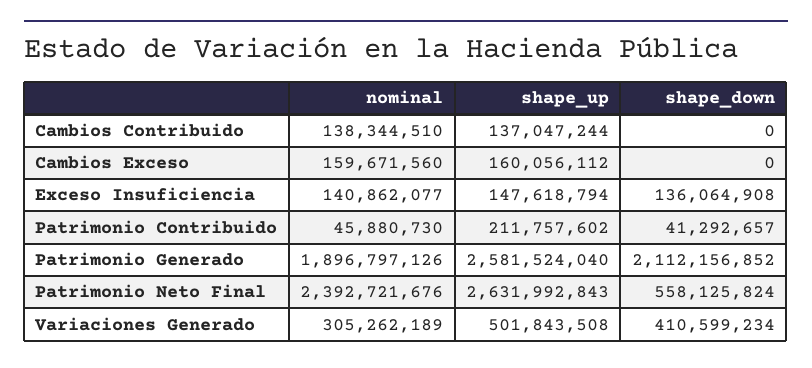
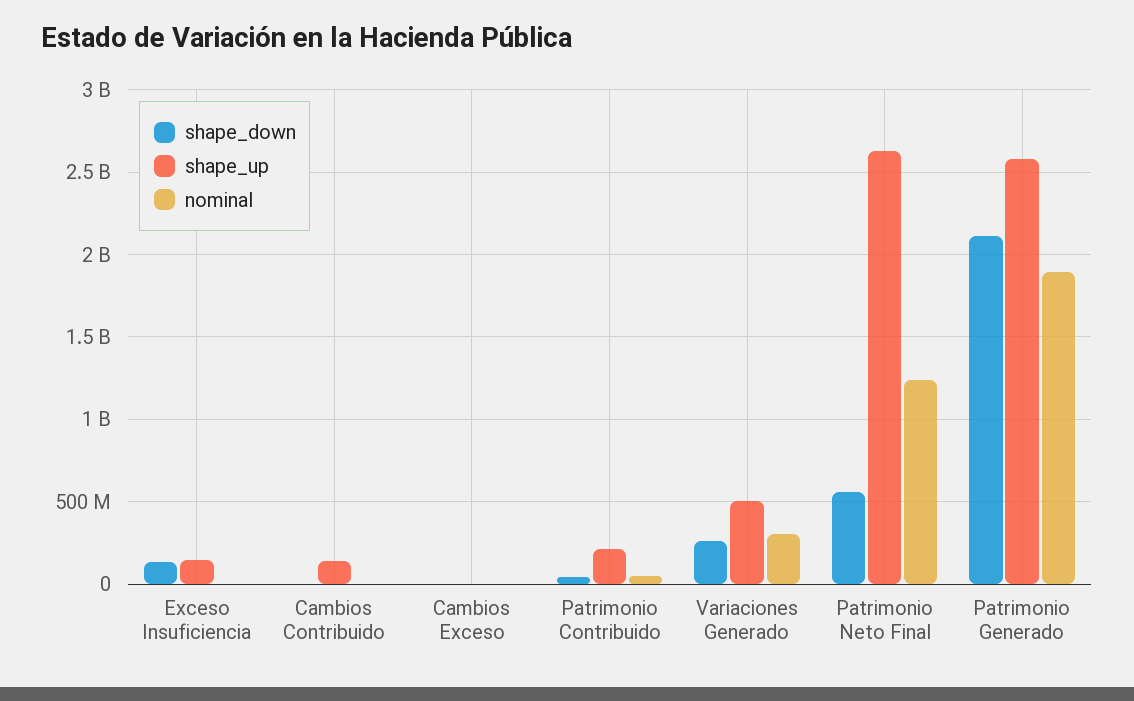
nominal, Cambios Contribuido: 138344510 -> 0
nominal, Cambios Exceso: 159671560 -> 0
shape_up, Cambios Exceso: 160056112 -> 0
nominal, Exceso Insuficiencia: 140862077 -> 0
nominal, Patrimonio Neto Final: 2392721676 -> 1250000000
shape_down, Variaciones Generado: 410599234 -> 250000000

